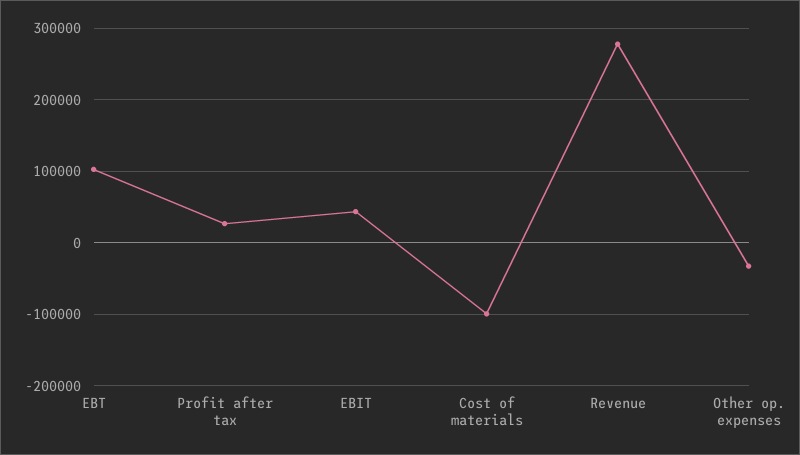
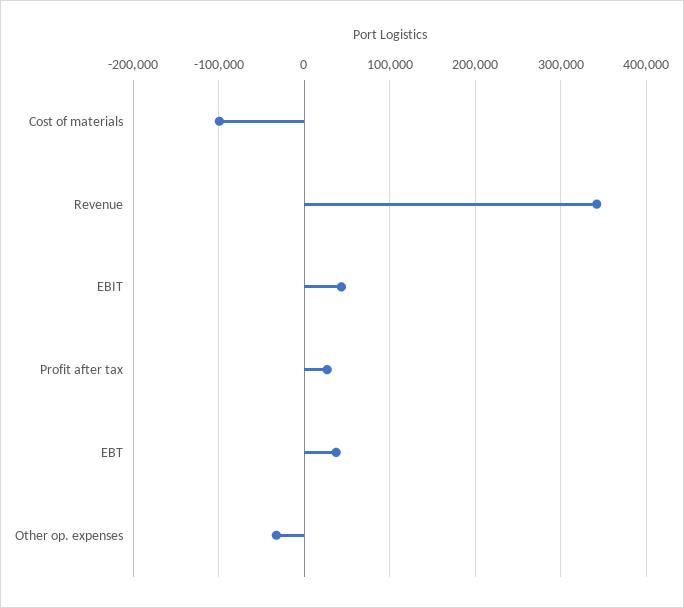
EBT: 100000 -> 40000
Revenue: 280000 -> 340000

